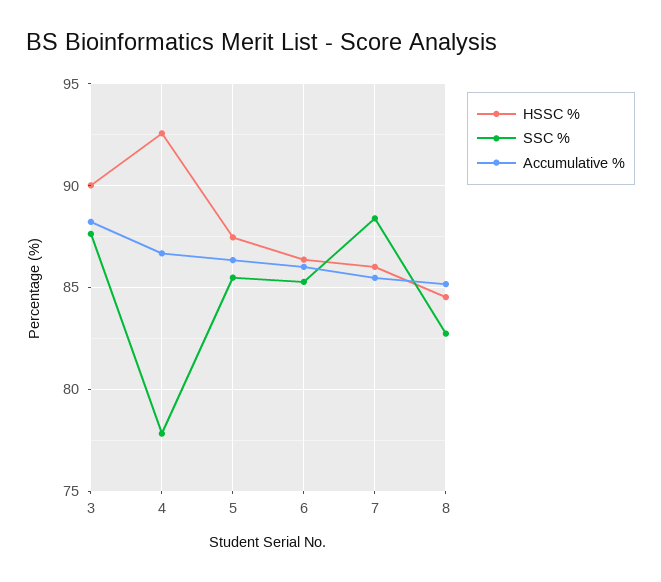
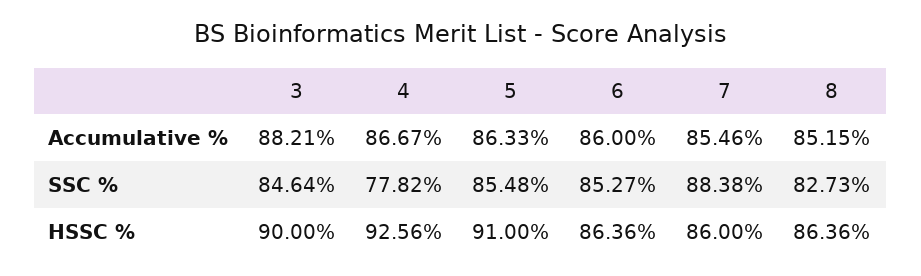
SSC %, 3: 87.5 -> 84.64
HSSC %, 5: 87.5 -> 91
HSSC %, 8: 84.5 -> 86.36

